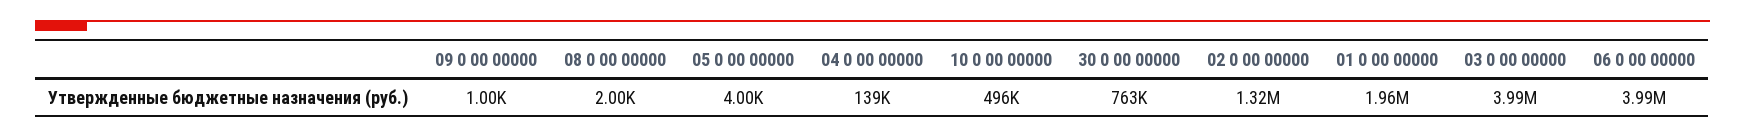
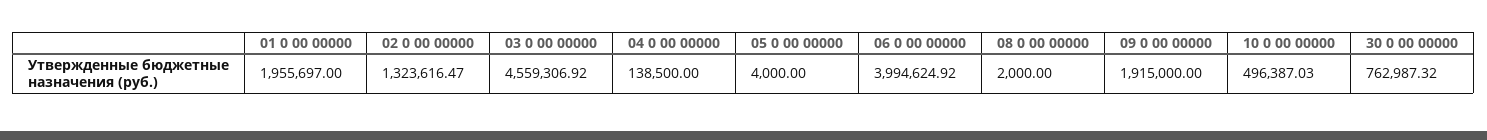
09 0 00 00000: 1000 -> 1915000
03 0 00 00000: 3990000 -> 4559306.92

